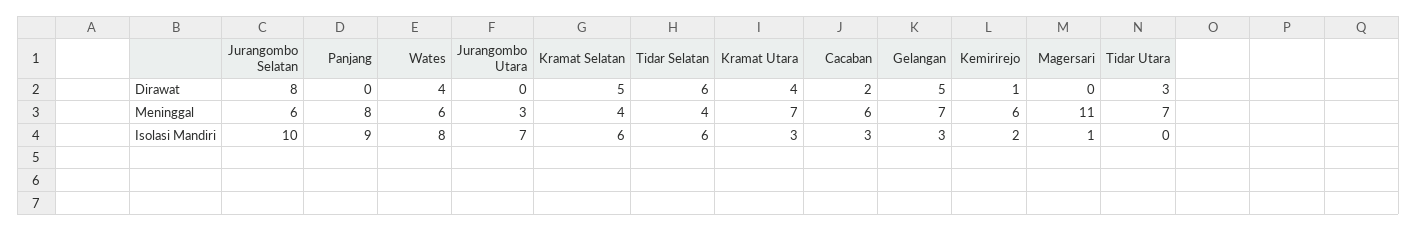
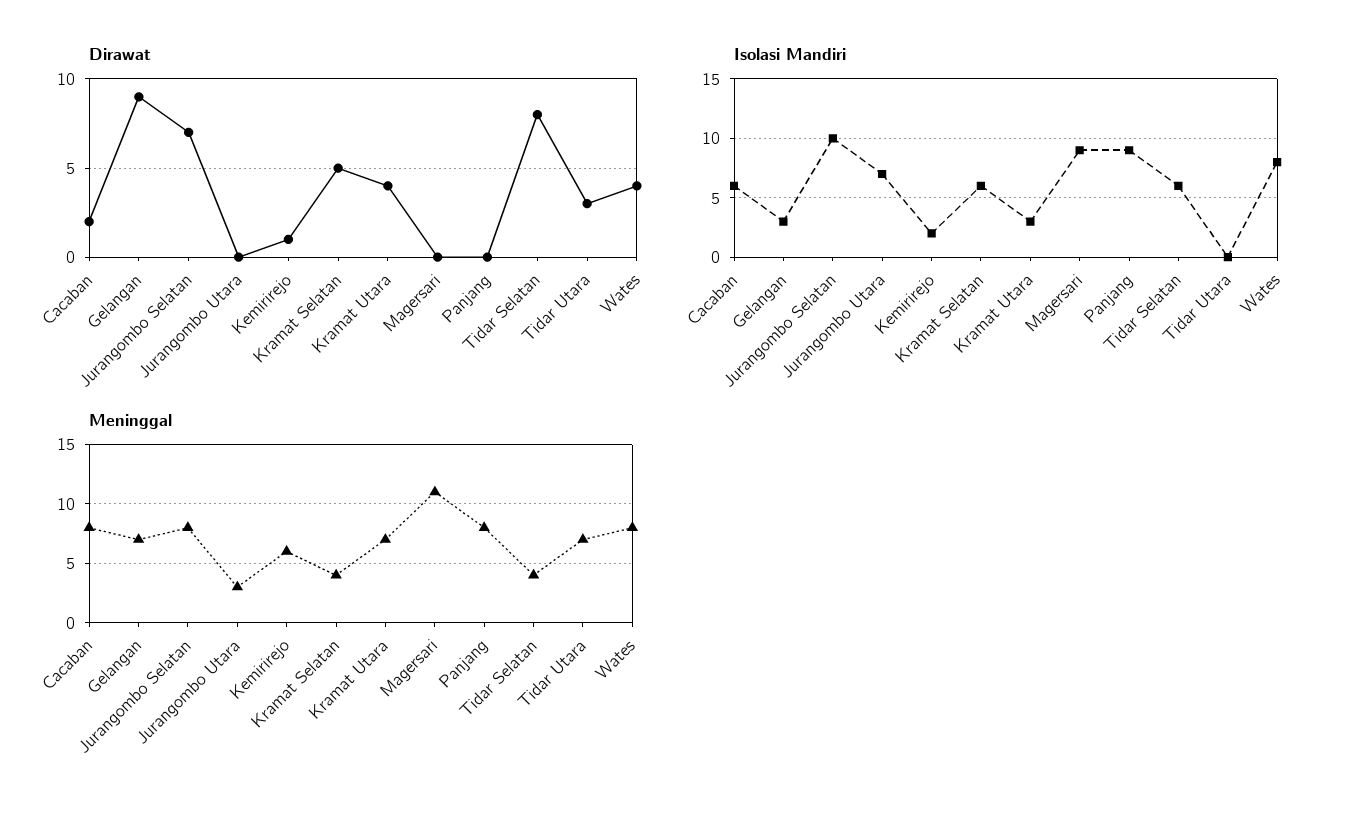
Dirawat, Jurangombo Selatan: 8 -> 7
Dirawat, Tidar Selatan: 6 -> 8
Dirawat, Gelangan: 5 -> 9
Meninggal, Jurangombo Selatan: 6 -> 8
Meninggal, Wates: 6 -> 8
Meninggal, Cacaban: 6 -> 8
Isolasi Mandiri, Cacaban: 3 -> 6
Isolasi Mandiri, Magersari: 1 -> 9

